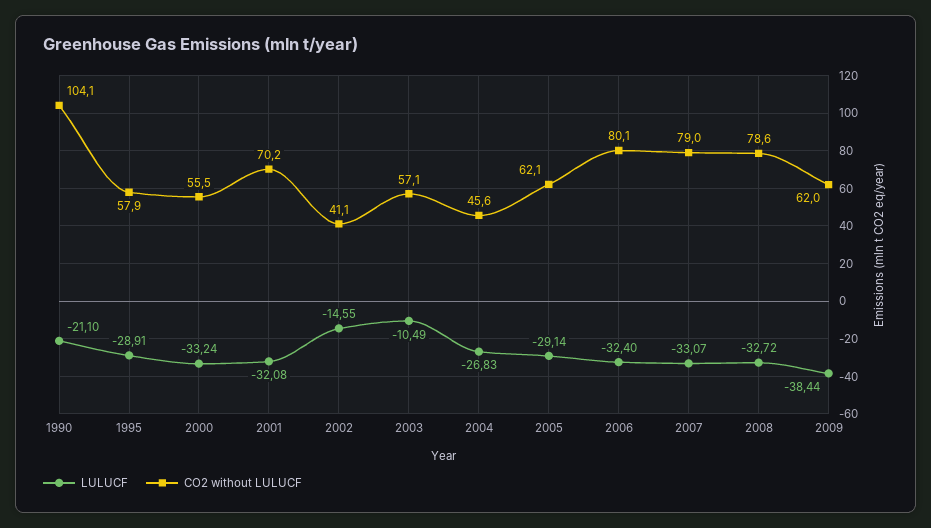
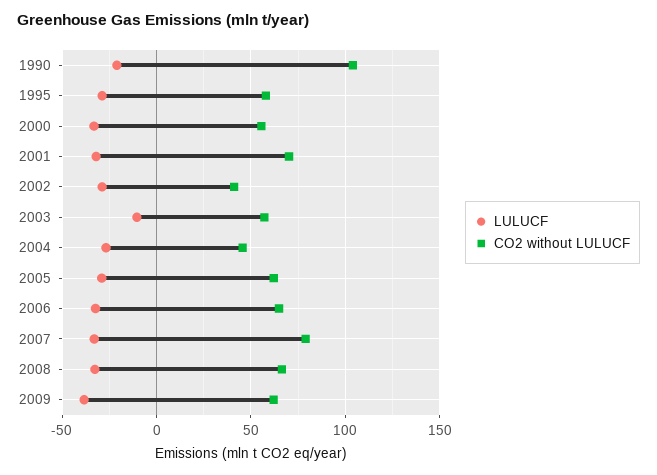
LULUCF, 2002: -14.55 -> -30
CO2 without LULUCF, 2006: 80.1 -> 65
CO2 without LULUCF, 2008: 78.6 -> 65

